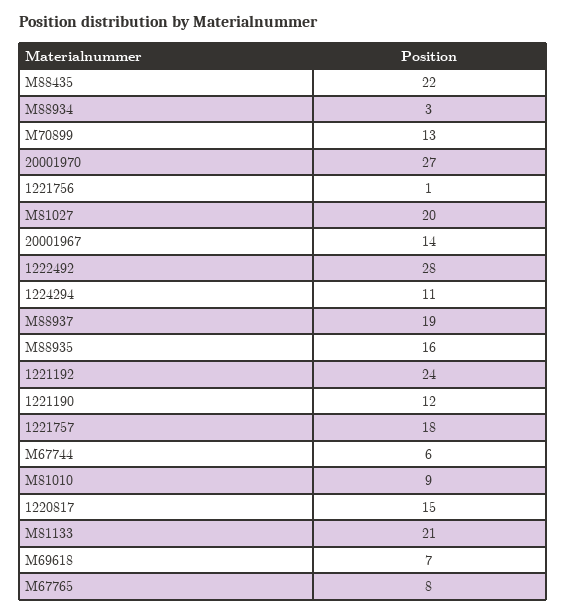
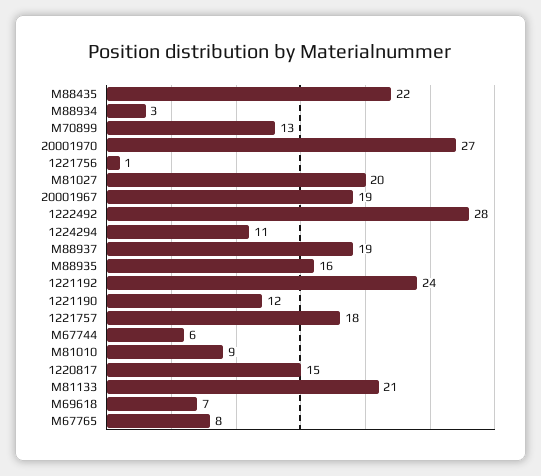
20001967: 14 -> 19

